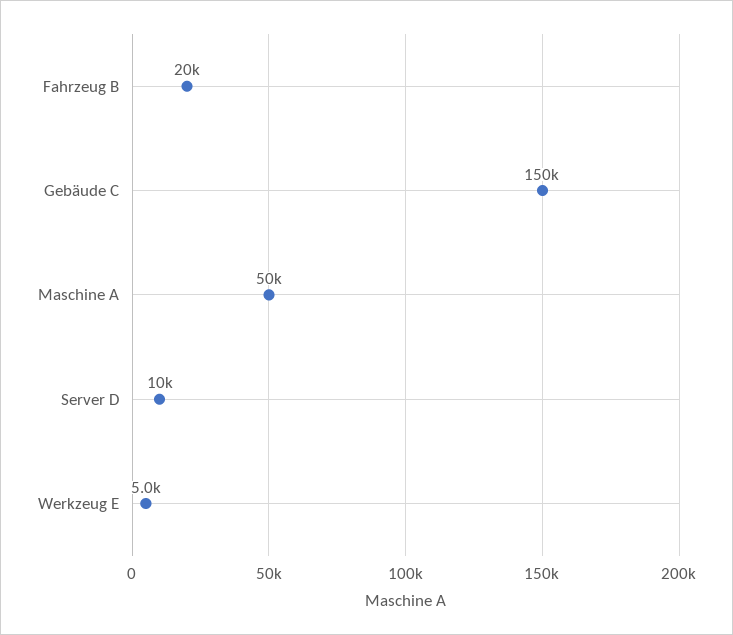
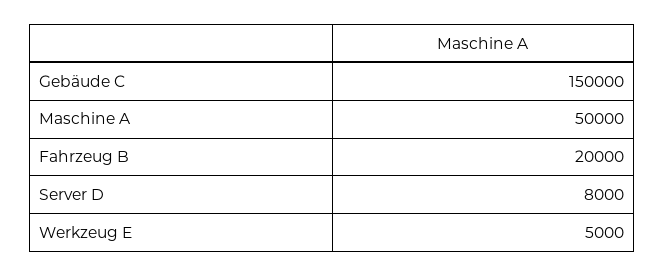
Server D: 10000 -> 8000

